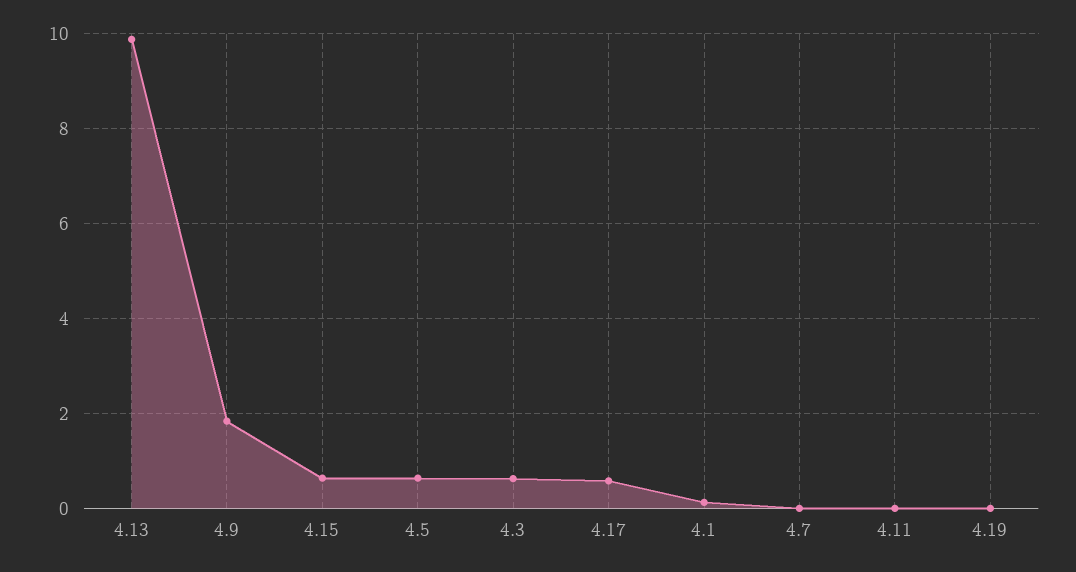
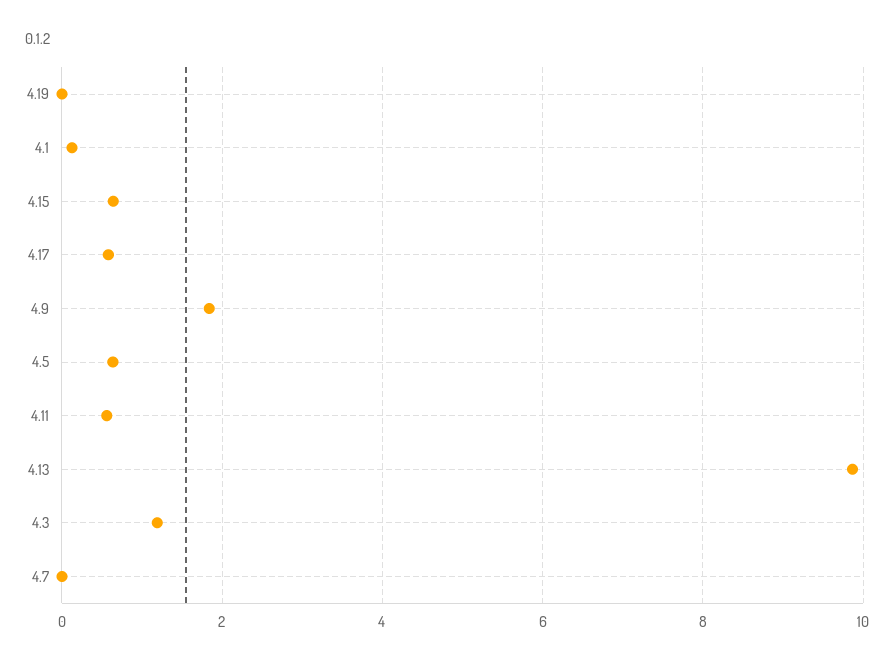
4.3: 0.6 -> 1.2
4.11: 0 -> 0.6

